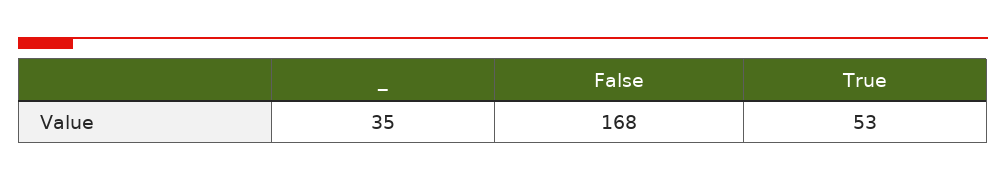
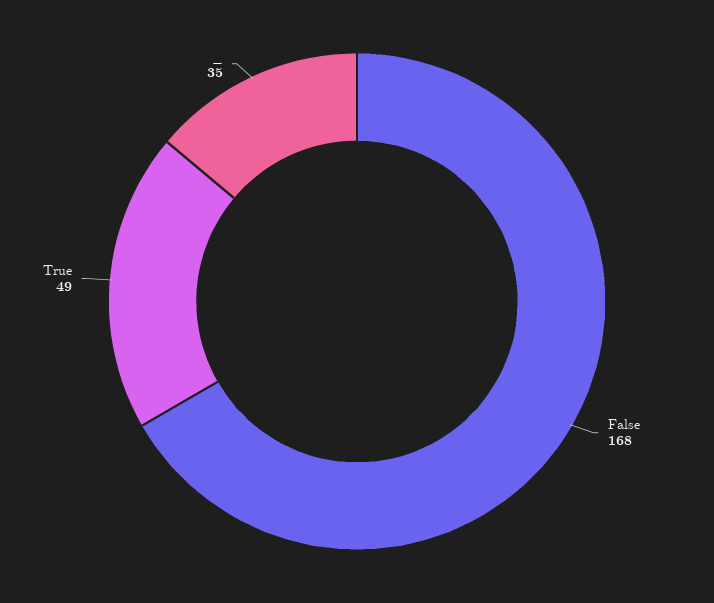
True: 53 -> 49

